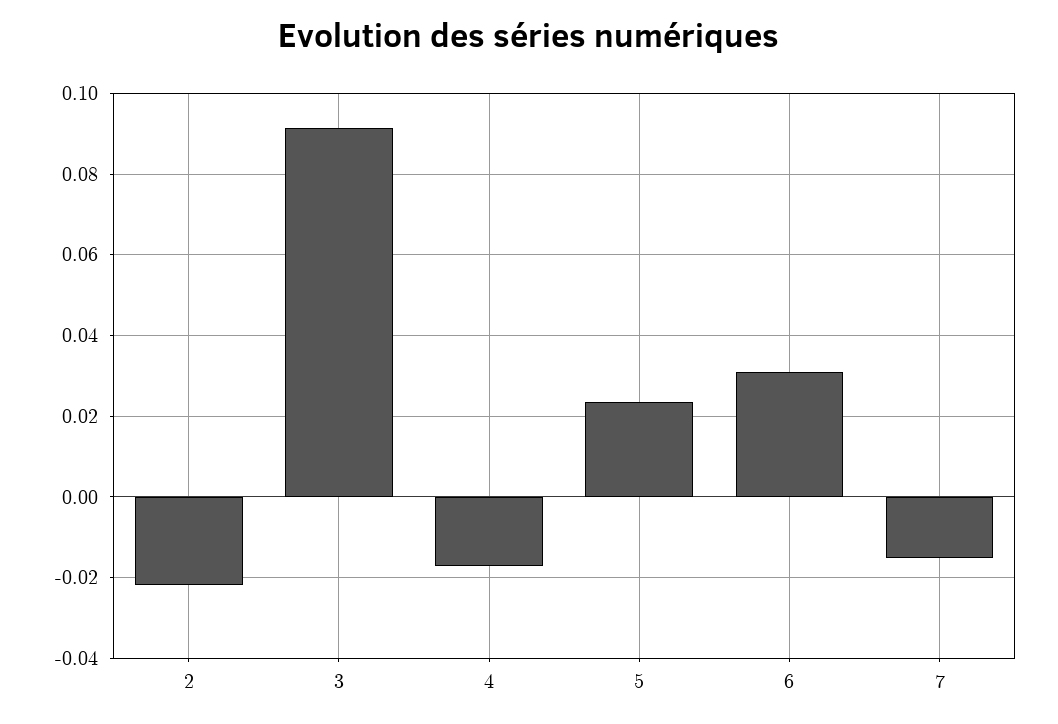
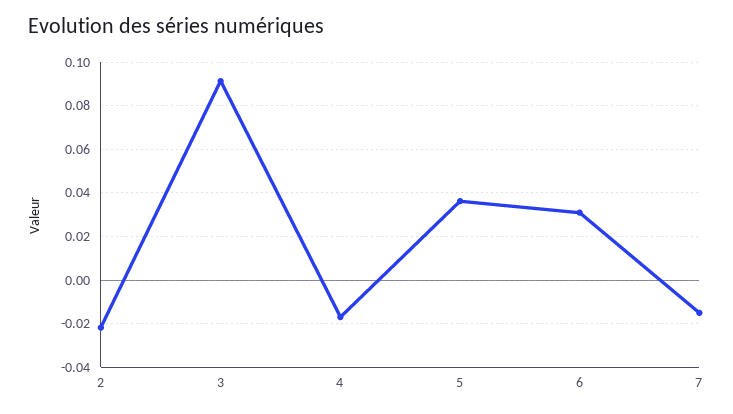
5: 0.024 -> 0.035

